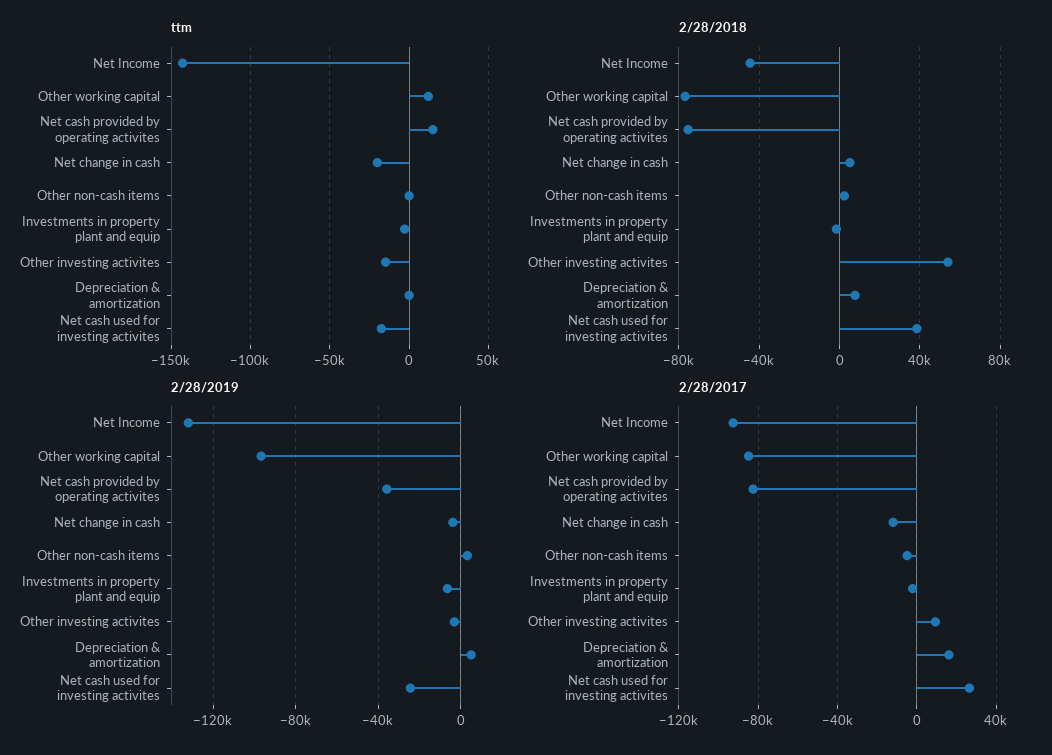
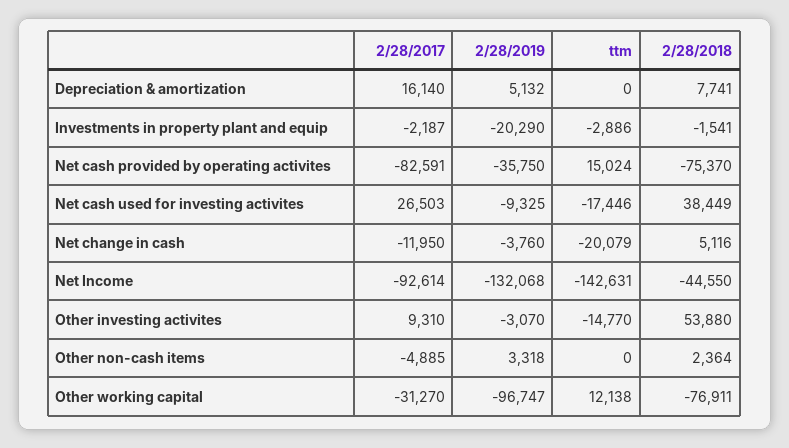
2/28/2019, Investments in property plant and equip: -5000 -> -20290
2/28/2019, Net cash used for investing activites: -25000 -> -9325
2/28/2017, Other working capital: -85000 -> -31270

